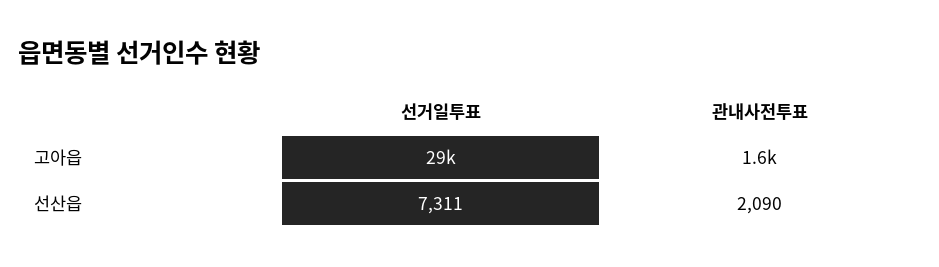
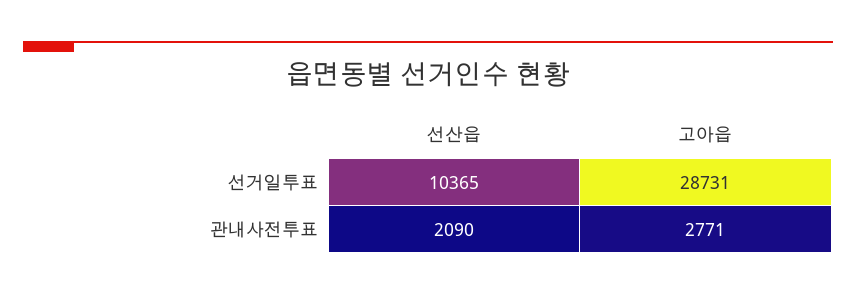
관내사전투표, 고아읍: 1600 -> 2771
선거일투표, 선산읍: 7311 -> 10365

